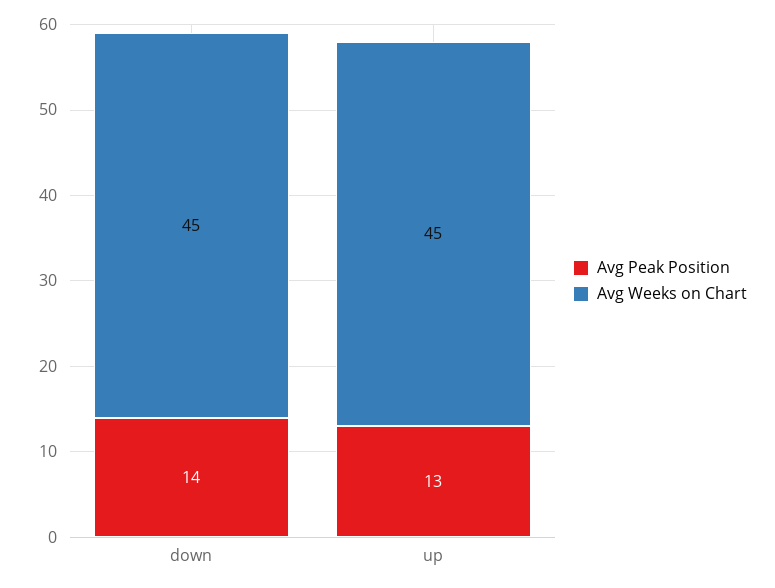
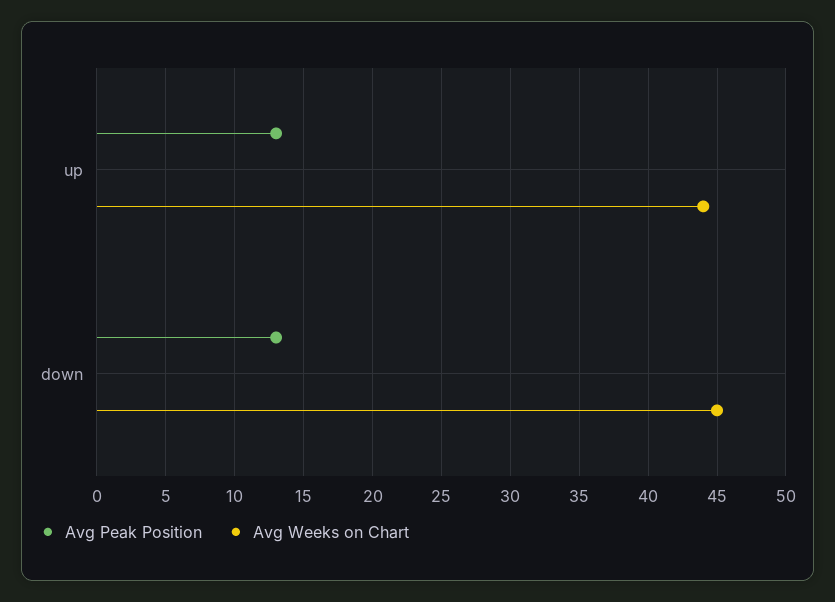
Avg Peak Position, down: 14 -> 13
Avg Weeks on Chart, up: 45 -> 44

